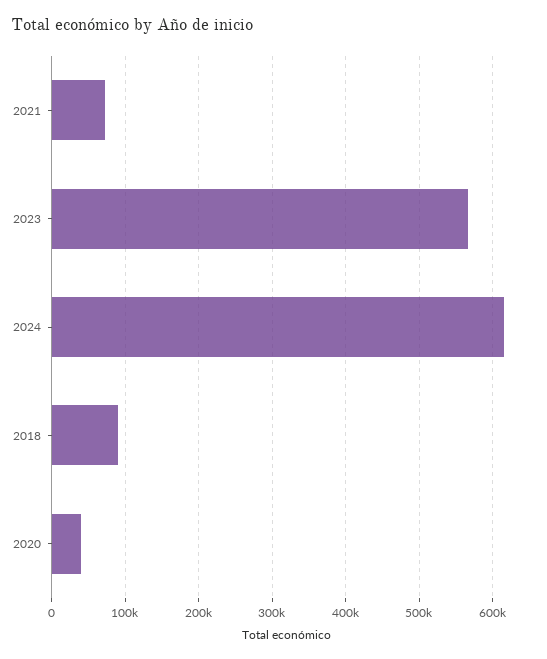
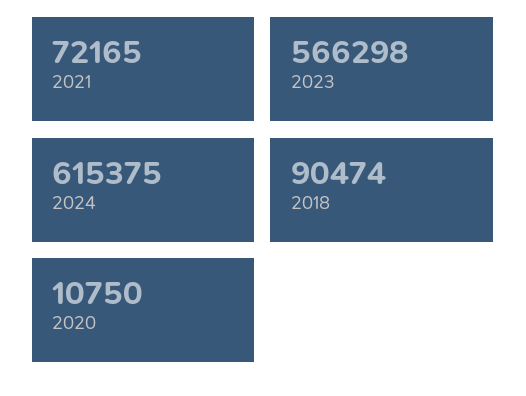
2020: 40000 -> 10750

